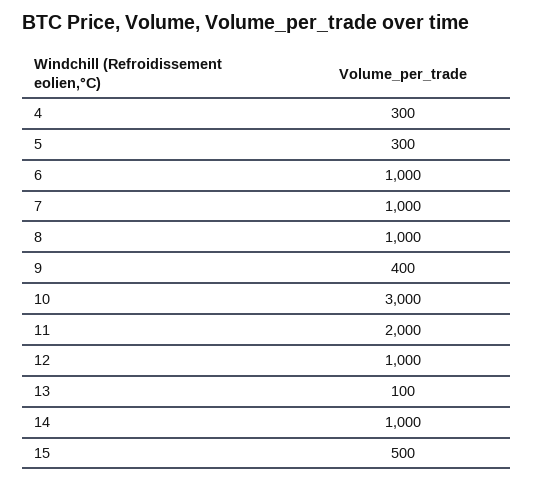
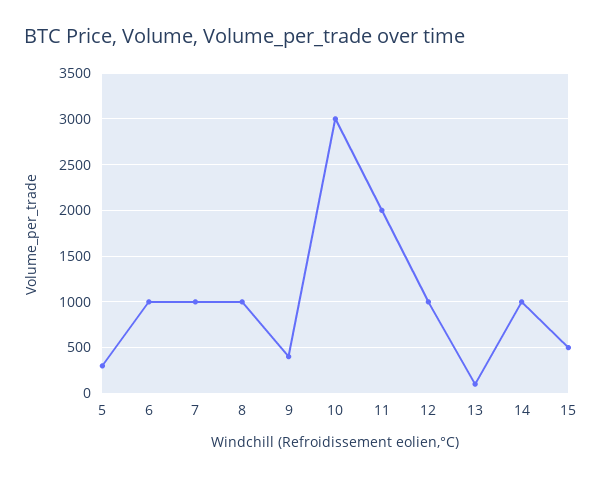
4: 300 -> none

